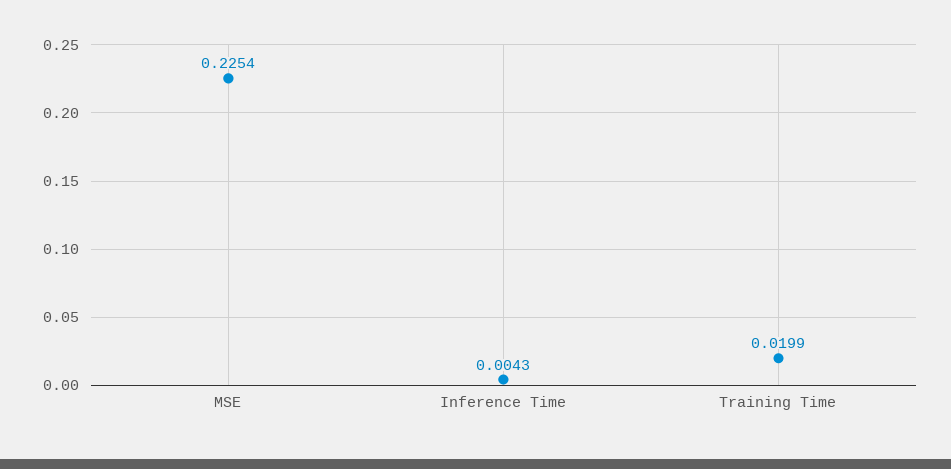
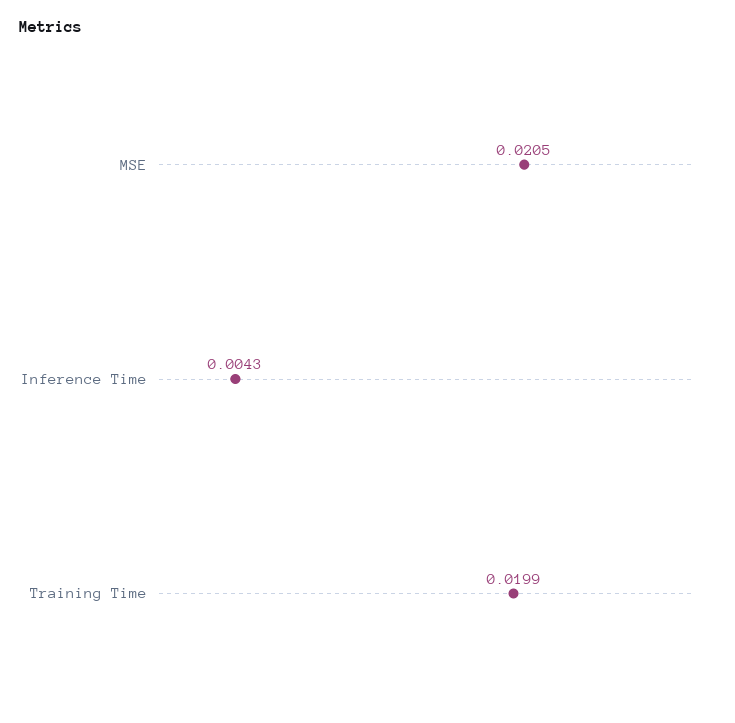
MSE: 0.2254 -> 0.0205

